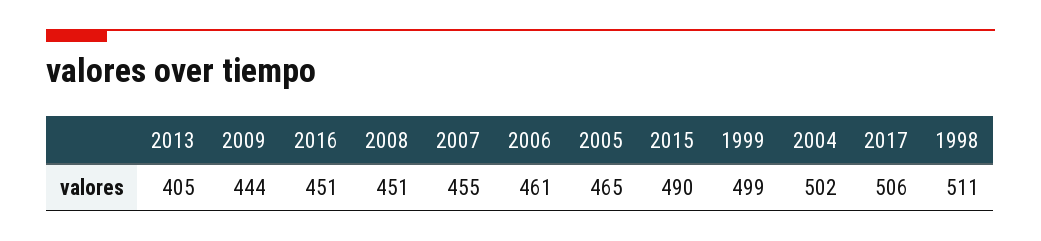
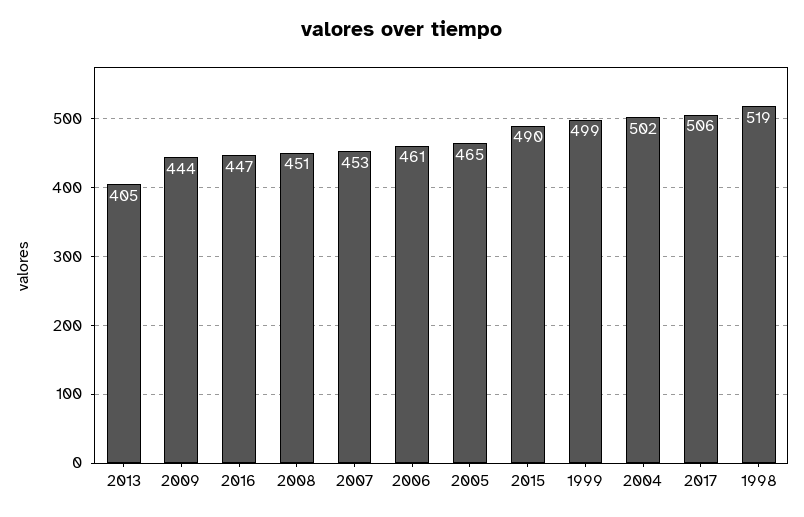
2016: 451 -> 447
2007: 455 -> 453
1998: 511 -> 519

